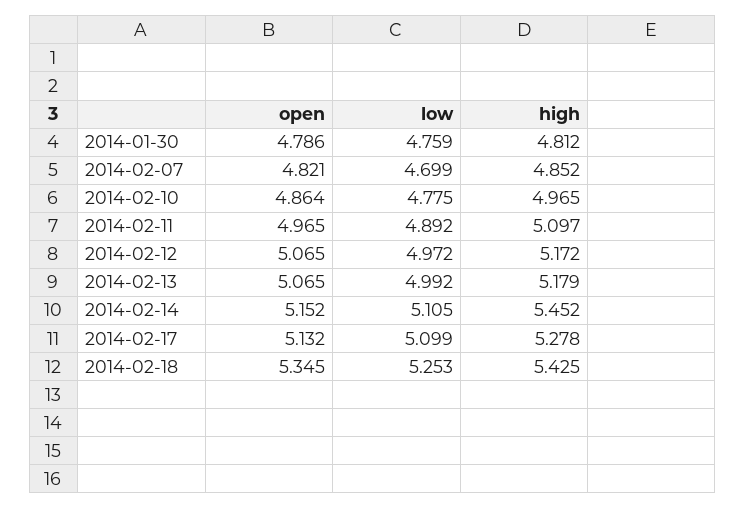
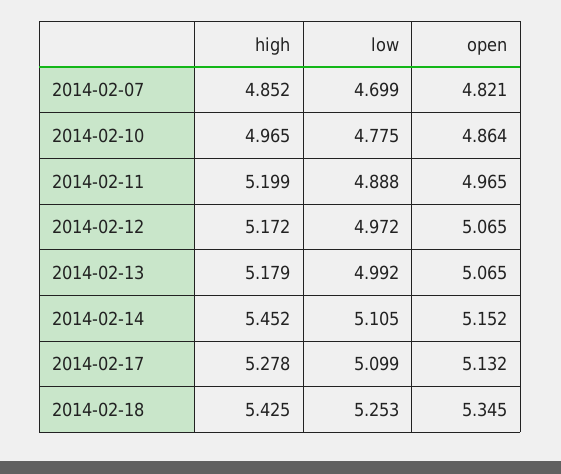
open, 2014-01-30: 4.786 -> none
low, 2014-01-30: 4.759 -> none
high, 2014-01-30: 4.812 -> none
low, 2014-02-11: 4.892 -> 4.888
high, 2014-02-11: 5.097 -> 5.199

